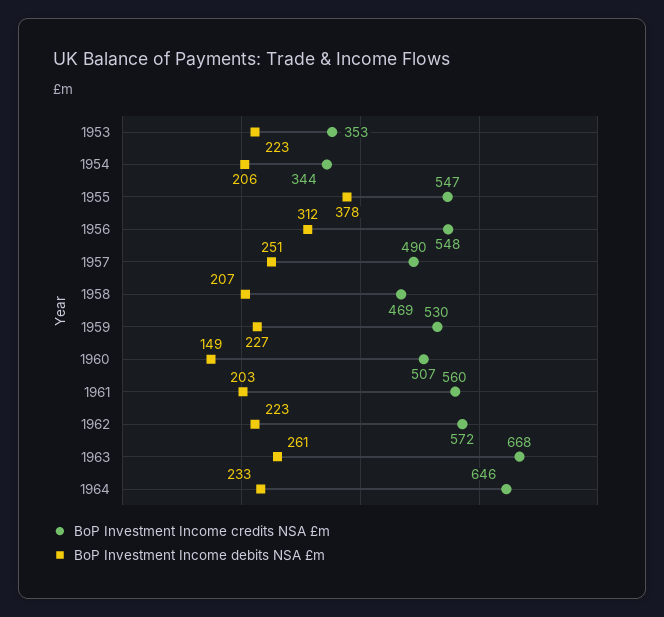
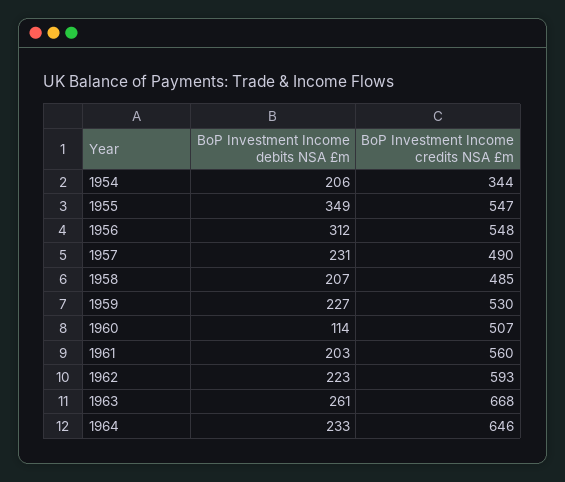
BoP Investment Income credits NSA £m, 1953: 353 -> none
BoP Investment Income debits NSA £m, 1953: 223 -> none
BoP Investment Income debits NSA £m, 1955: 378 -> 349
BoP Investment Income debits NSA £m, 1957: 251 -> 231
BoP Investment Income credits NSA £m, 1958: 469 -> 485
BoP Investment Income debits NSA £m, 1960: 149 -> 114
BoP Investment Income credits NSA £m, 1962: 572 -> 593

